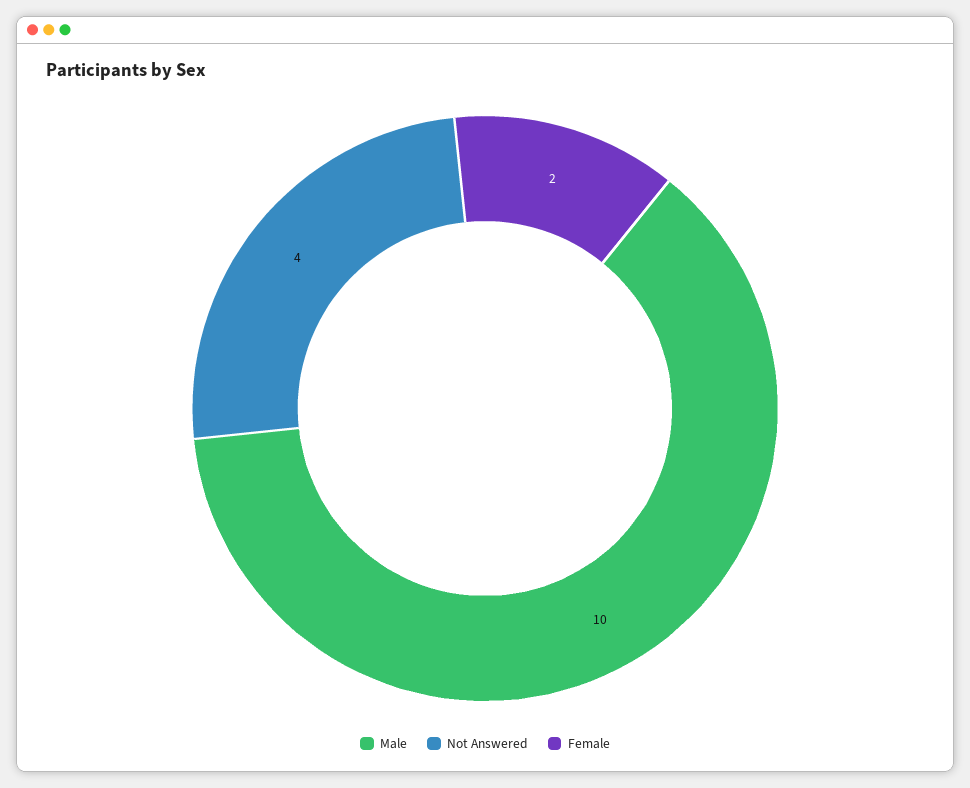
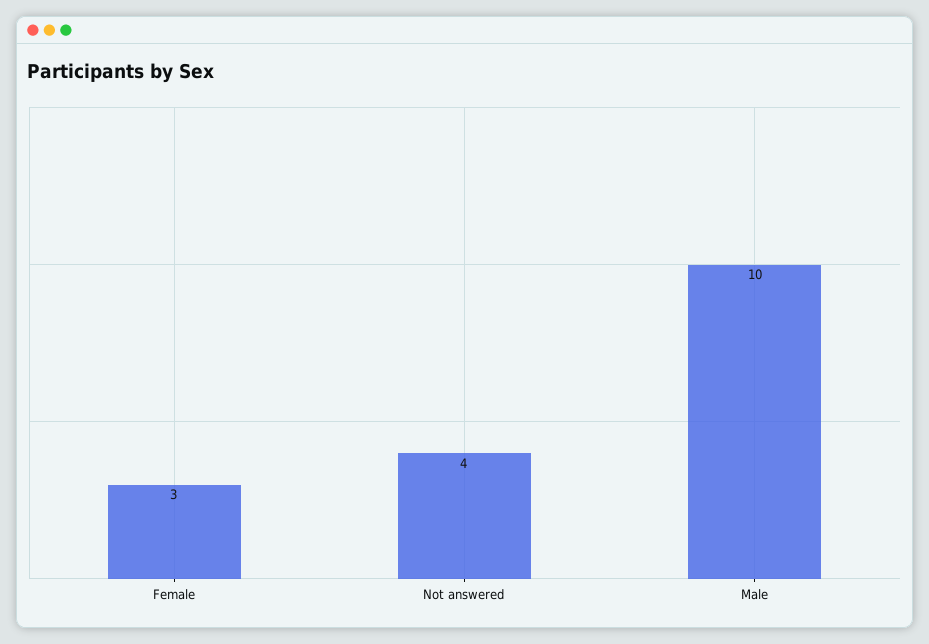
Female: 2 -> 3

